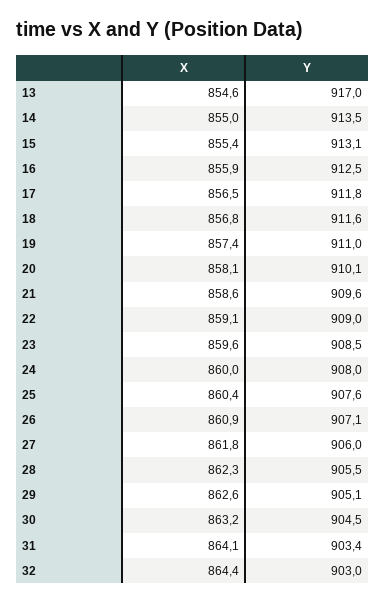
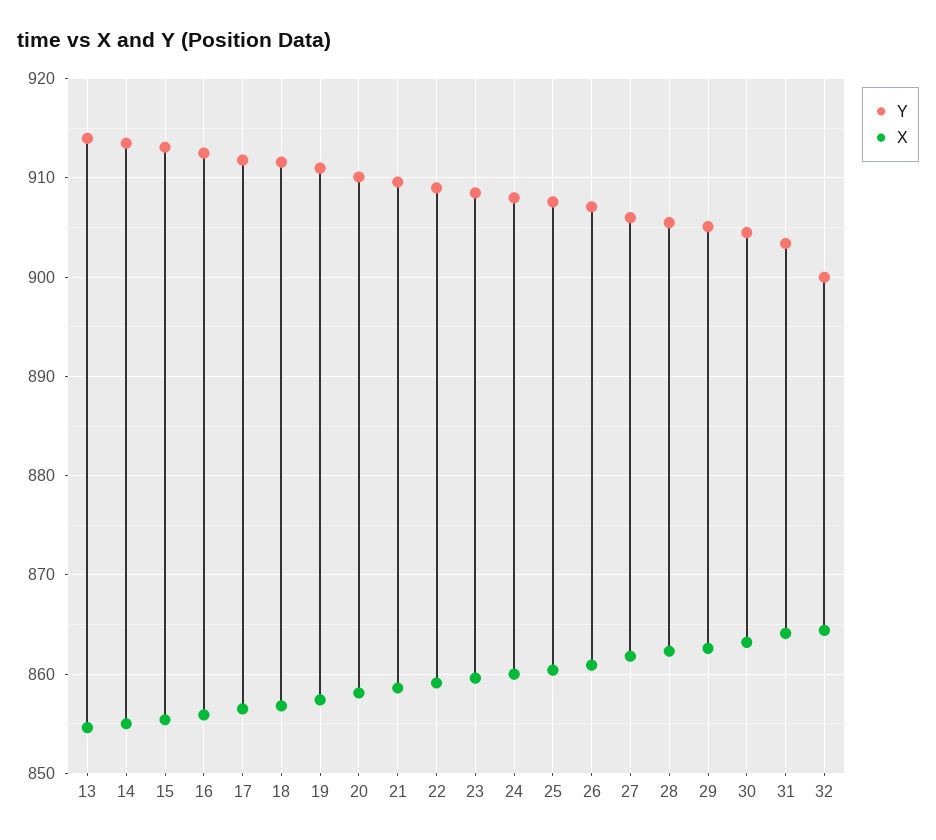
Y, 13: 917 -> 914
Y, 32: 903 -> 900

